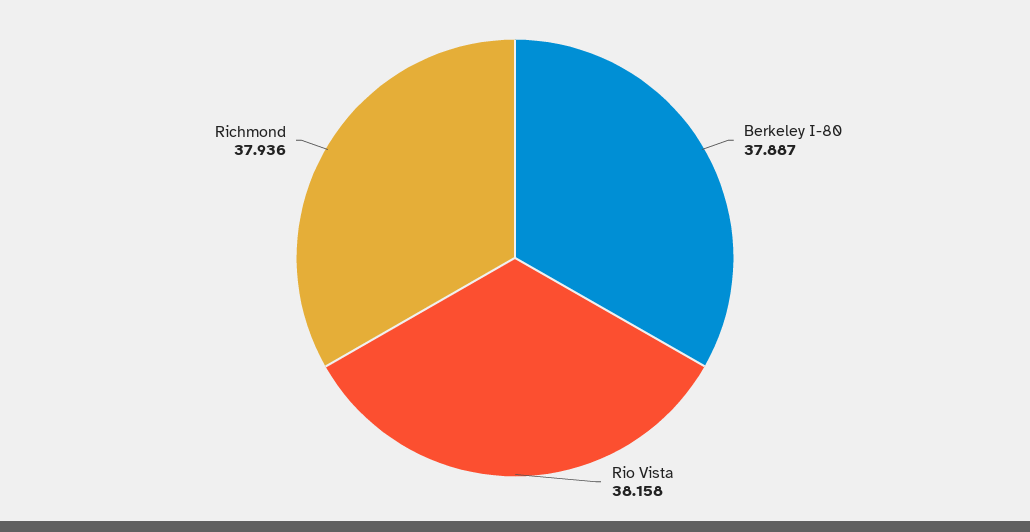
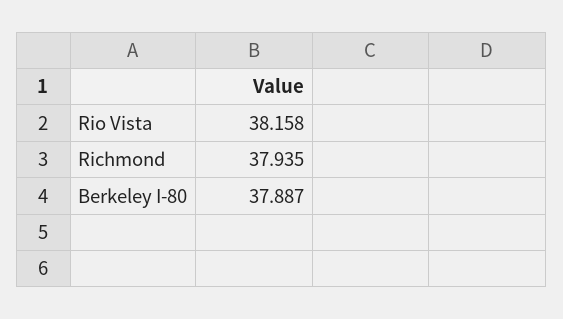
Richmond: 37.936 -> 37.935

